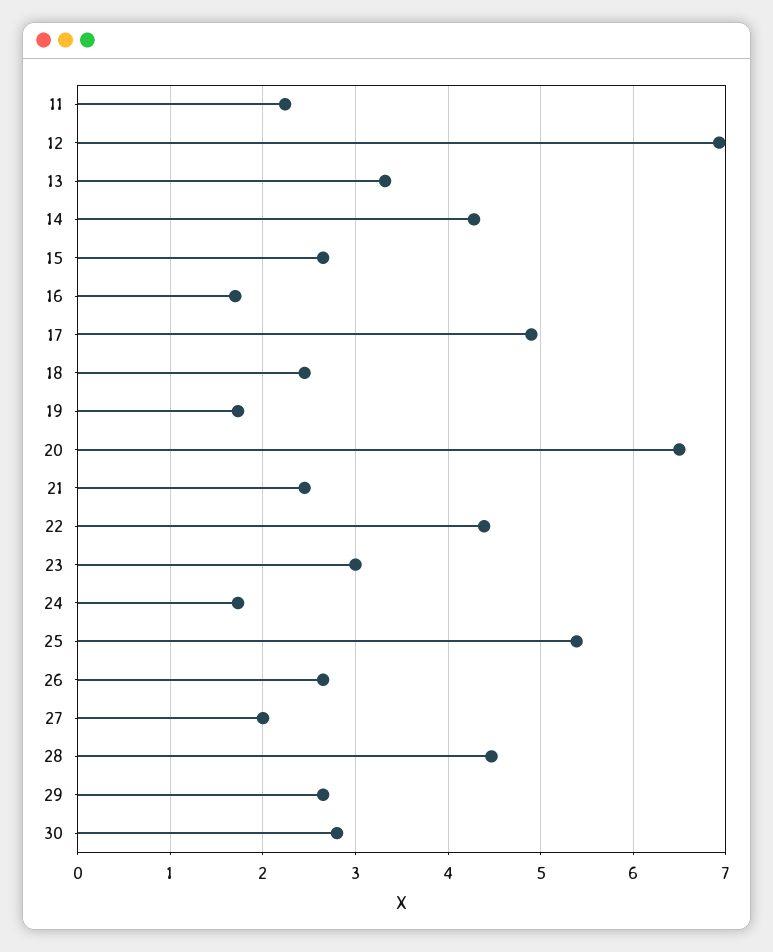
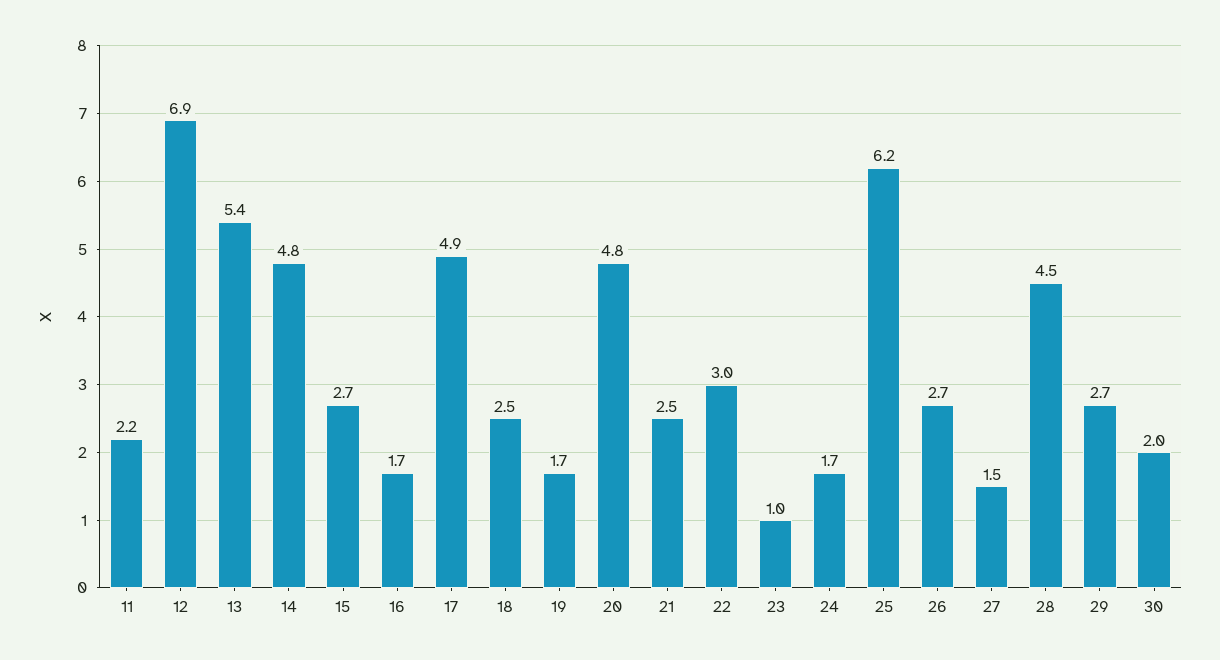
13: 3.3 -> 5.4
14: 4.3 -> 4.8
20: 6.5 -> 4.8
22: 4.4 -> 3
23: 3 -> 1
25: 5.4 -> 6.2
27: 2 -> 1.5
30: 2.8 -> 2

